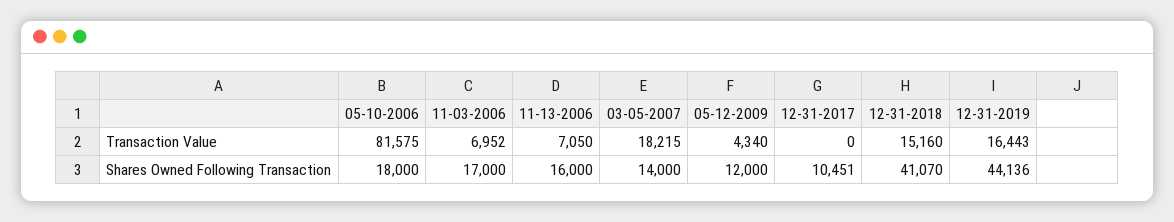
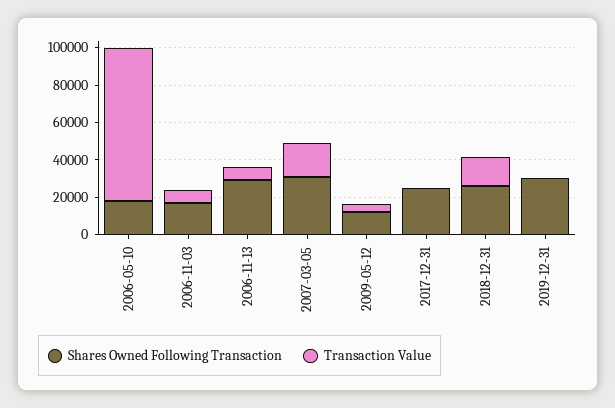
Transaction Value, 12-31-2019: 16443 -> 0
Shares Owned Following Transaction, 11-13-2006: 16000 -> 30000
Shares Owned Following Transaction, 03-05-2007: 14000 -> 30000
Shares Owned Following Transaction, 12-31-2017: 10451 -> 25000
Shares Owned Following Transaction, 12-31-2018: 41070 -> 25000
Shares Owned Following Transaction, 12-31-2019: 44136 -> 30000

